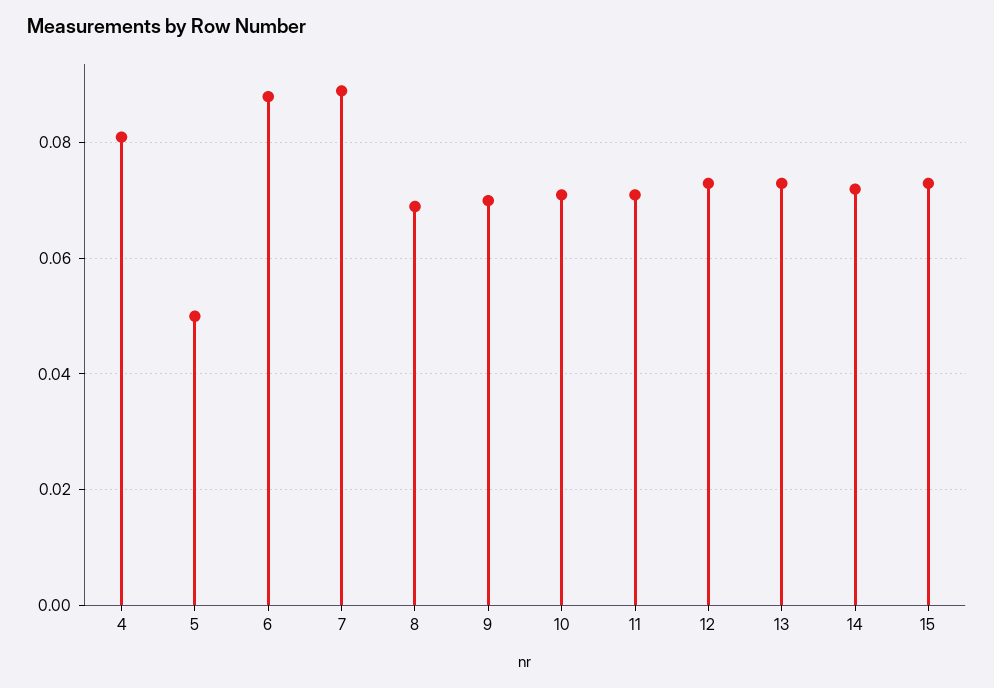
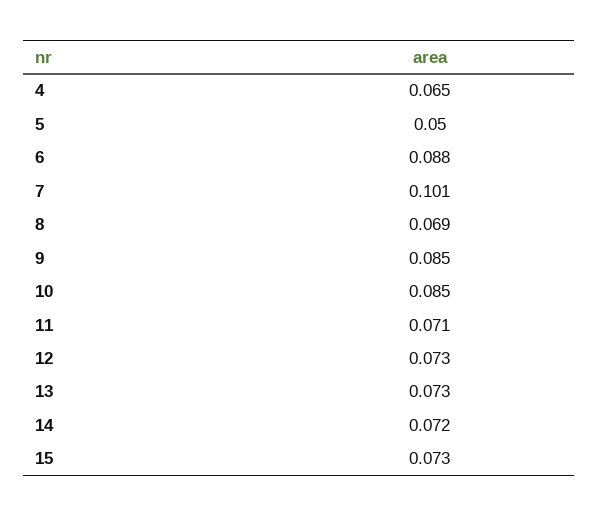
4: 0.08 -> 0.065
7: 0.09 -> 0.101
9: 0.07 -> 0.085
10: 0.07 -> 0.085

